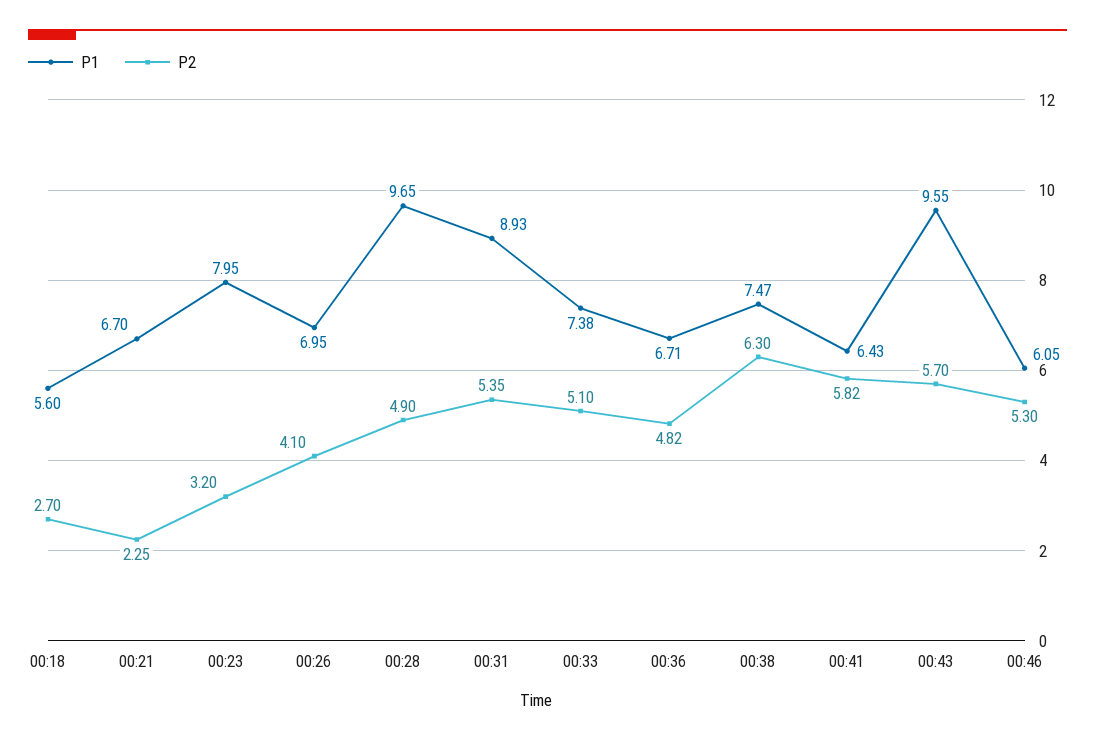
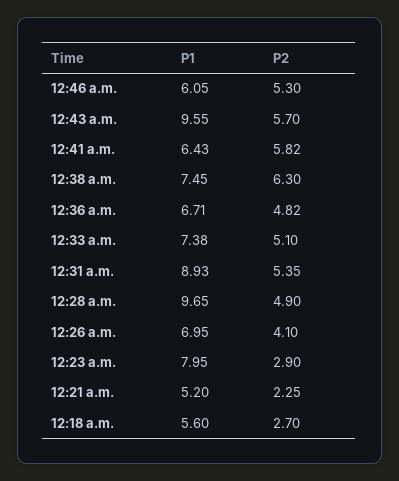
P1, 00:21: 6.7 -> 5.2
P2, 00:23: 3.2 -> 2.9
P1, 00:38: 7.47 -> 7.45

